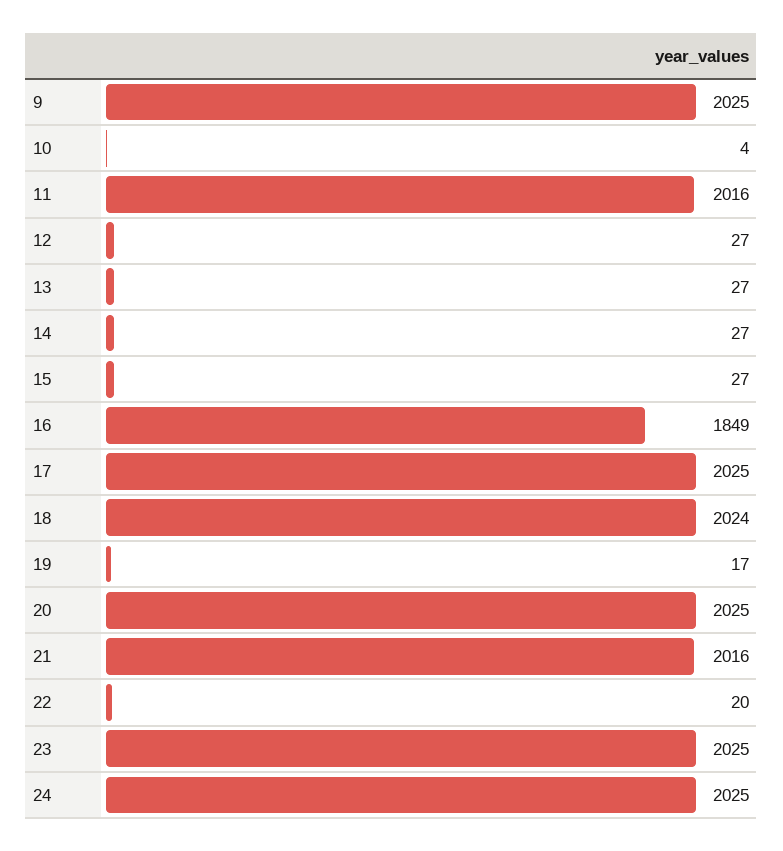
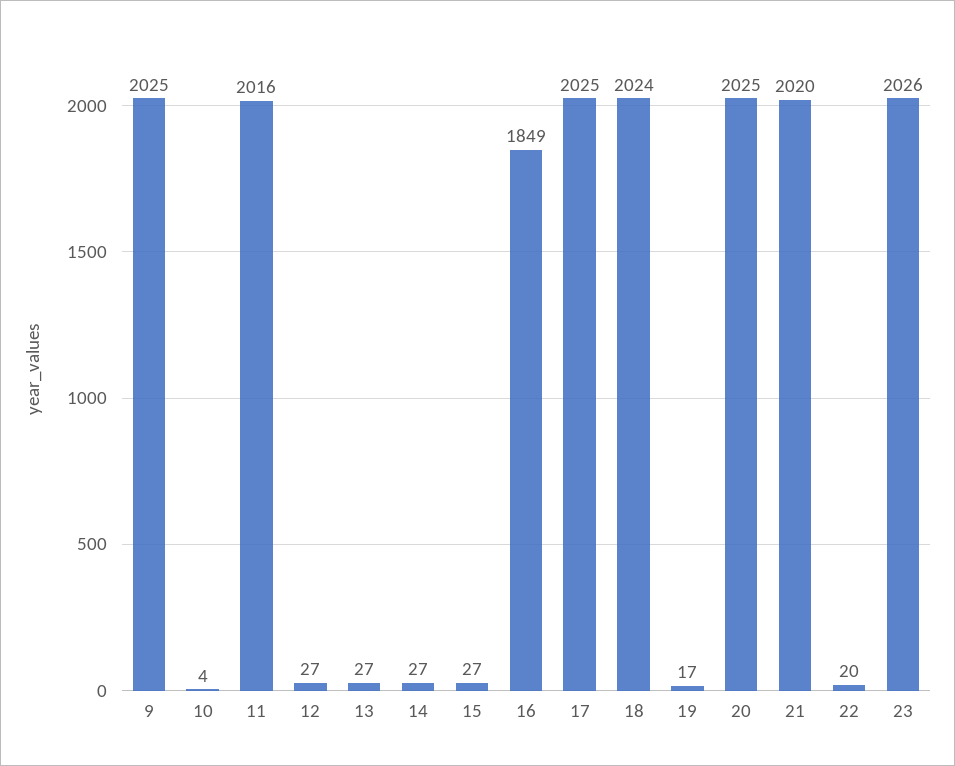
21: 2016 -> 2020
23: 2025 -> 2026
24: 2025 -> none

